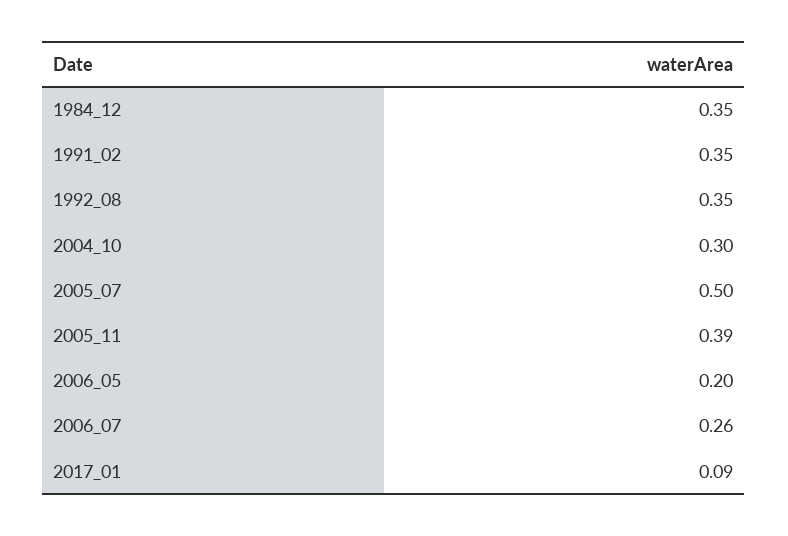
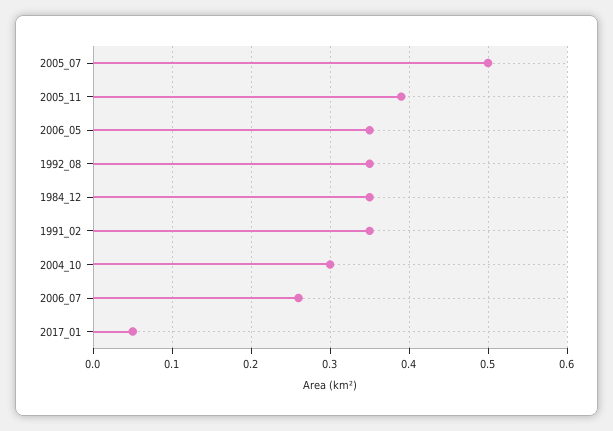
2006_05: 0.2 -> 0.35
2017_01: 0.09 -> 0.05

